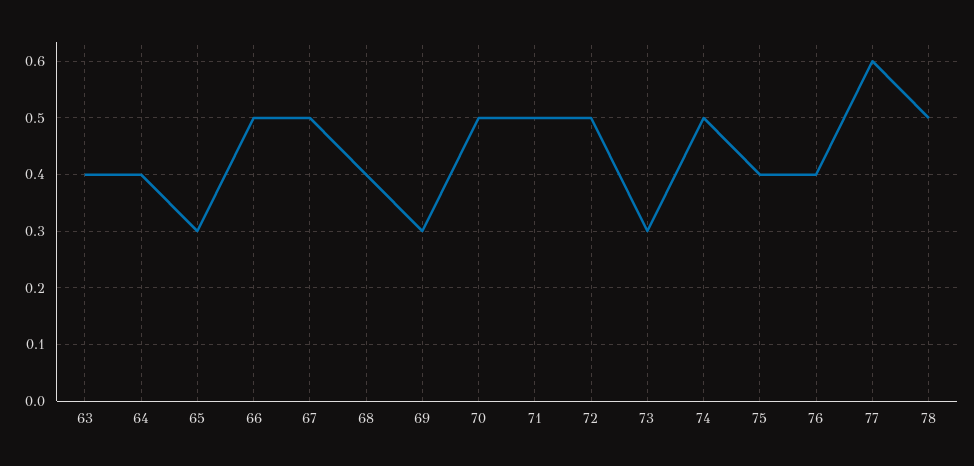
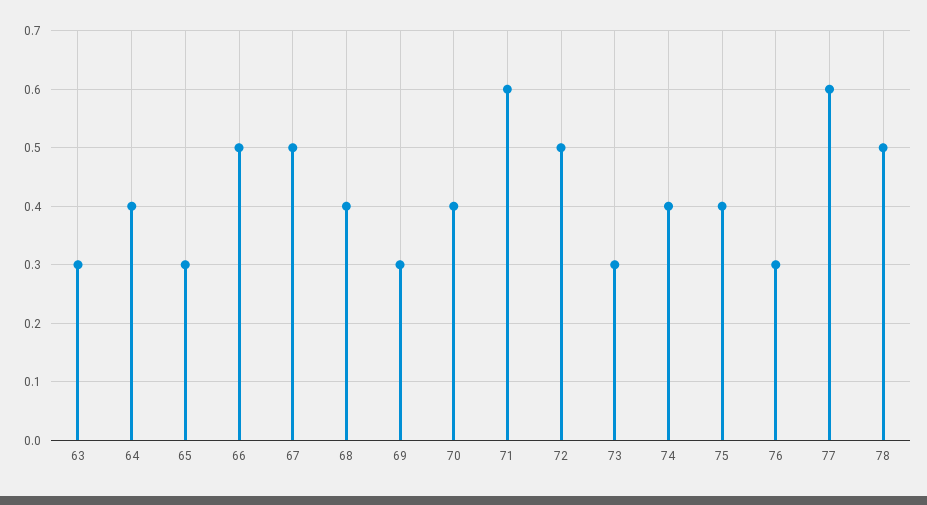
63: 0.4 -> 0.3
70: 0.5 -> 0.4
71: 0.5 -> 0.6
74: 0.5 -> 0.4
76: 0.4 -> 0.3

